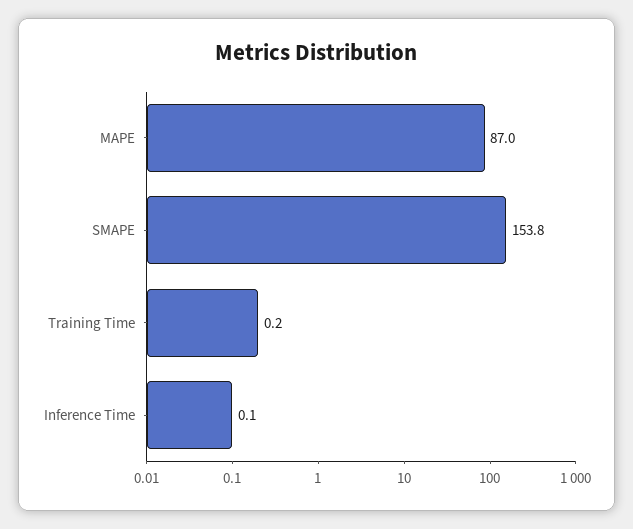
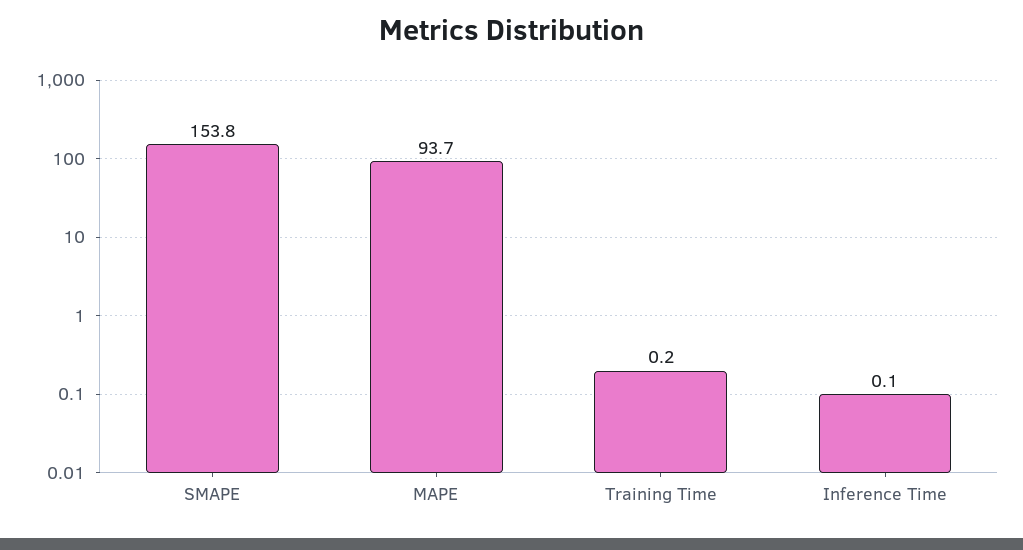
MAPE: 87 -> 93.7

